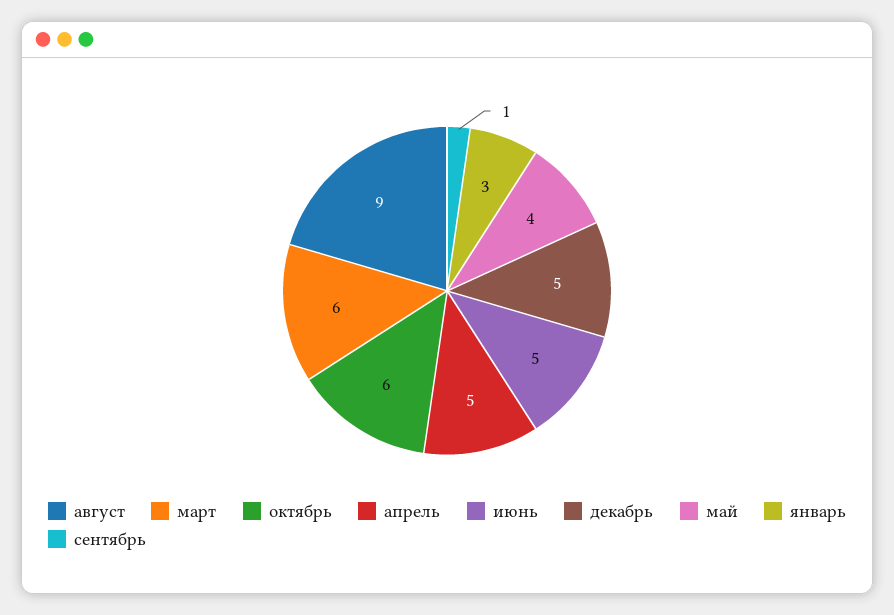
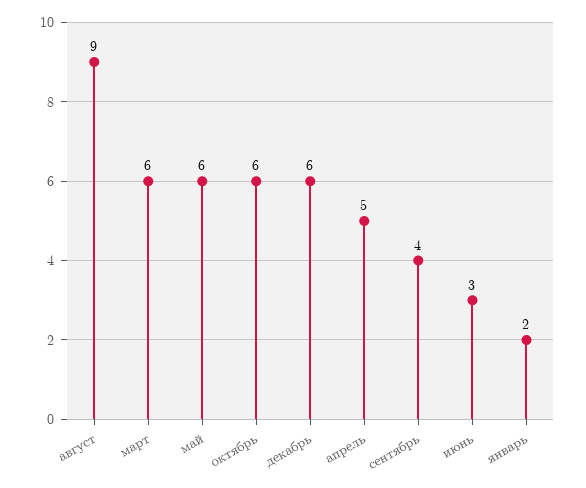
июнь: 5 -> 3
декабрь: 5 -> 6
май: 4 -> 6
январь: 3 -> 2
сентябрь: 1 -> 4

